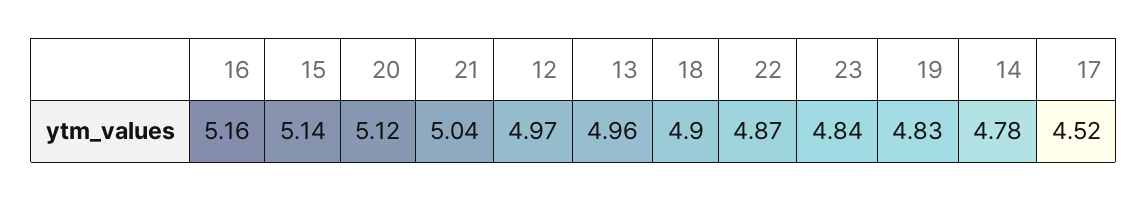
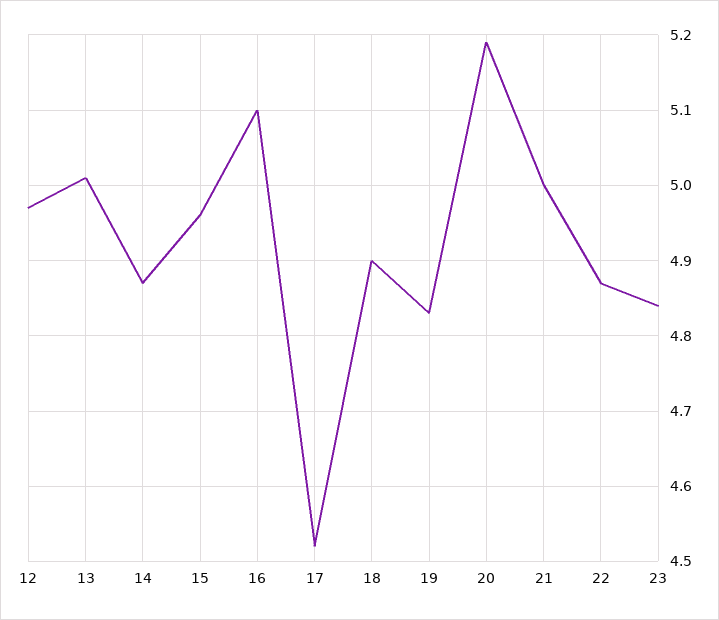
16: 5.16 -> 5.1
15: 5.14 -> 4.96
20: 5.12 -> 5.19
21: 5.04 -> 5
13: 4.96 -> 5.01
14: 4.78 -> 4.87

